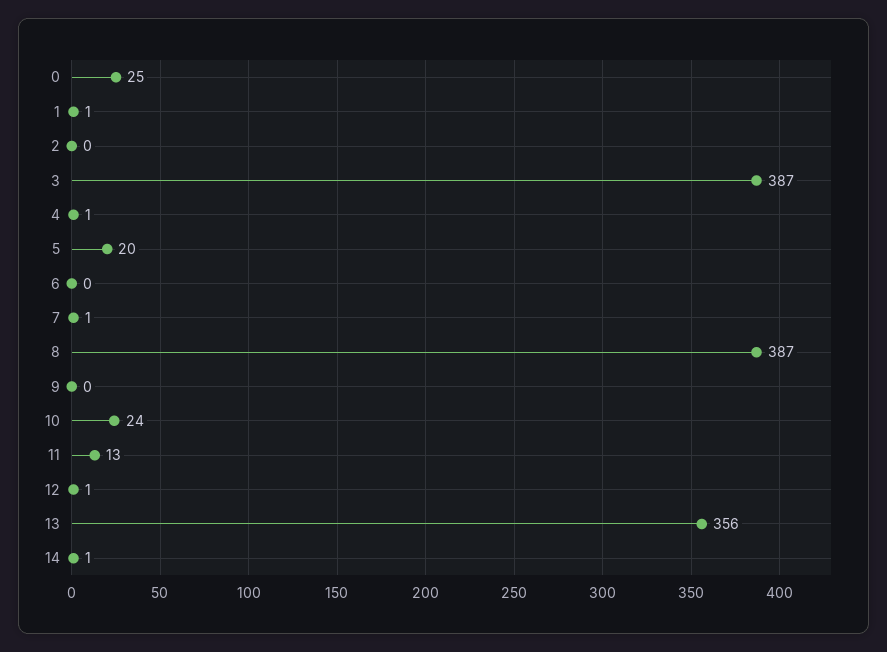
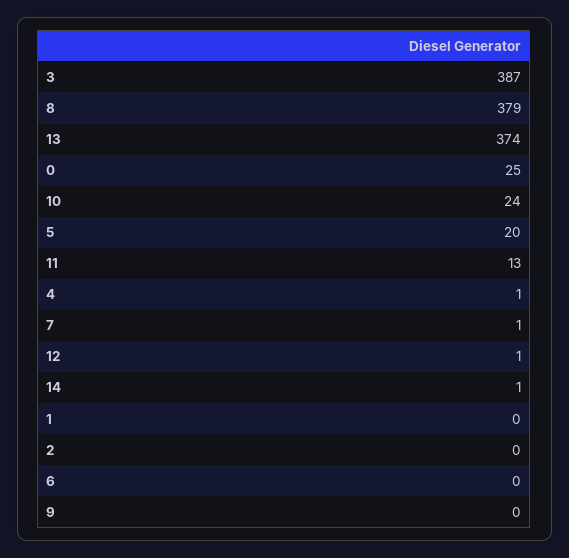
1: 1 -> 0
8: 387 -> 379
13: 356 -> 374

